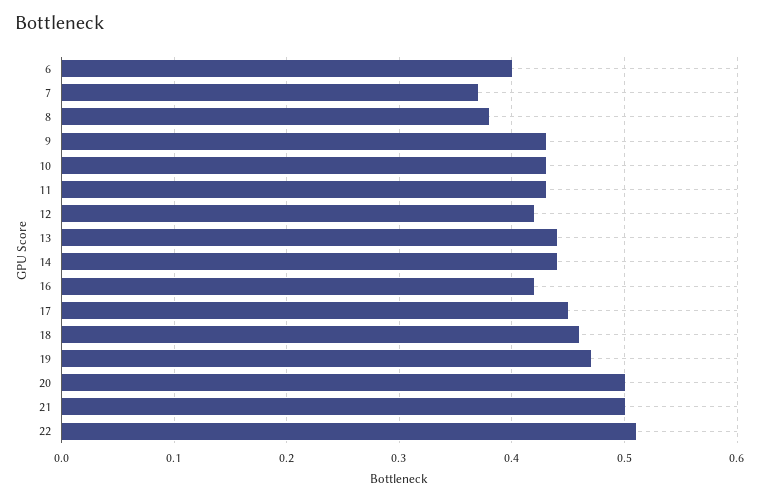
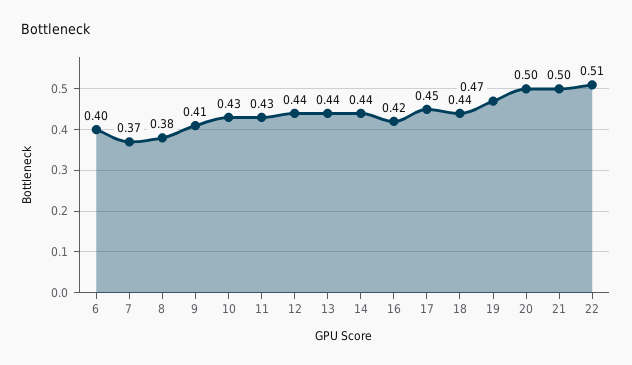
9: 0.43 -> 0.41
12: 0.42 -> 0.44
18: 0.46 -> 0.44

